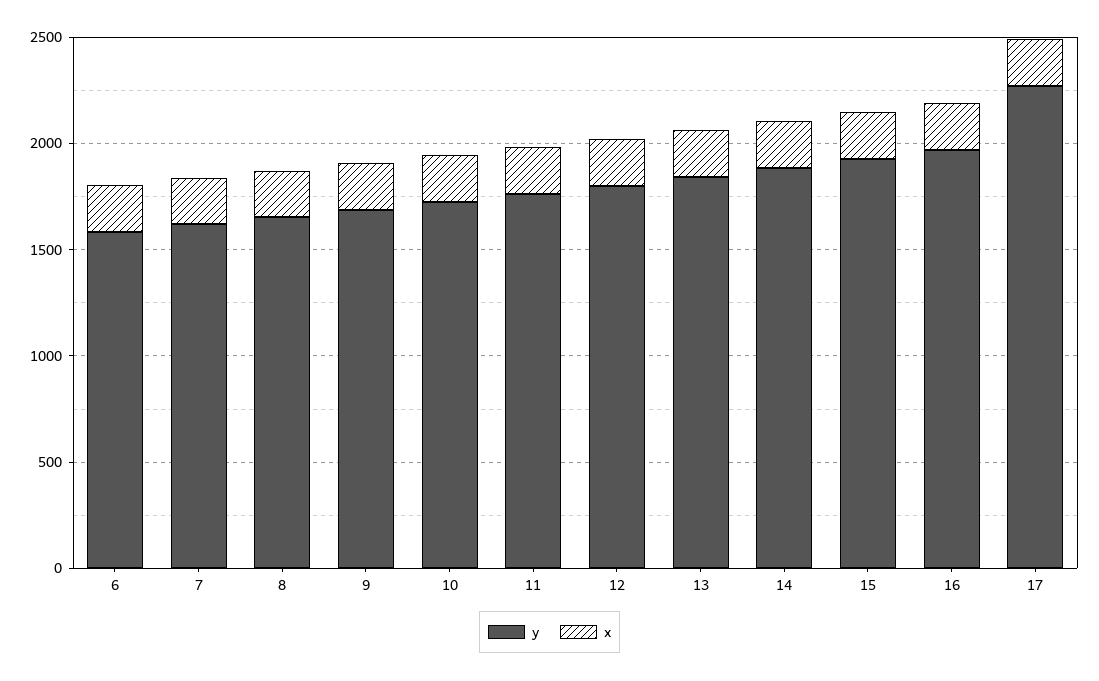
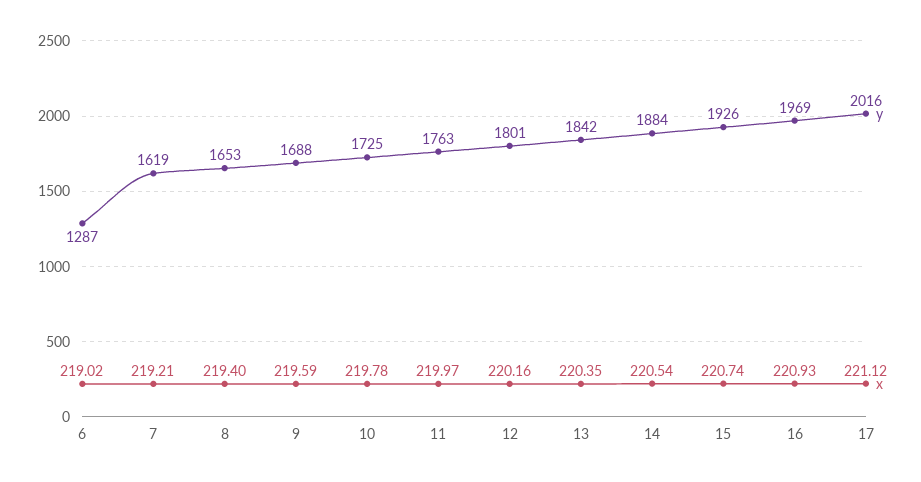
y, 6: 1600 -> 1287
y, 17: 2300 -> 2016

